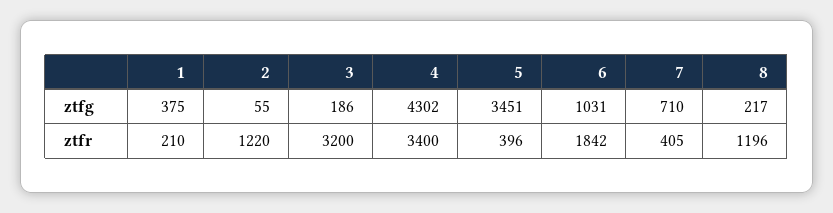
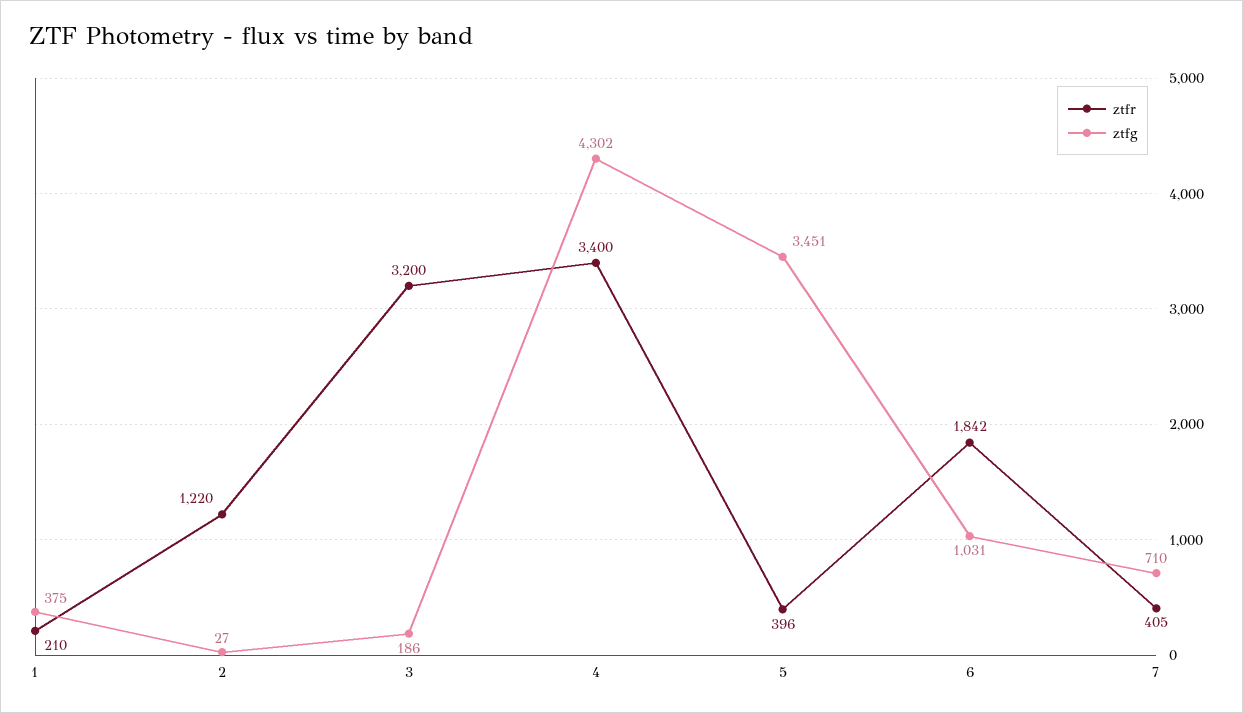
ztfg, 2: 55 -> 27
ztfg, 8: 217 -> none
ztfr, 8: 1196 -> none

